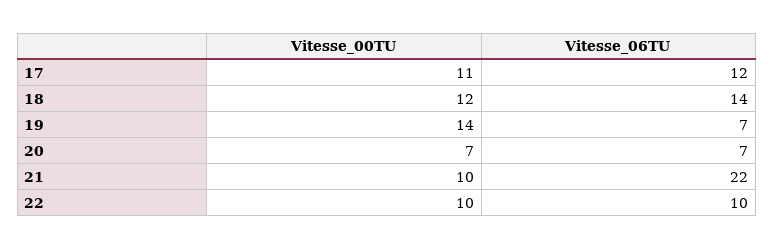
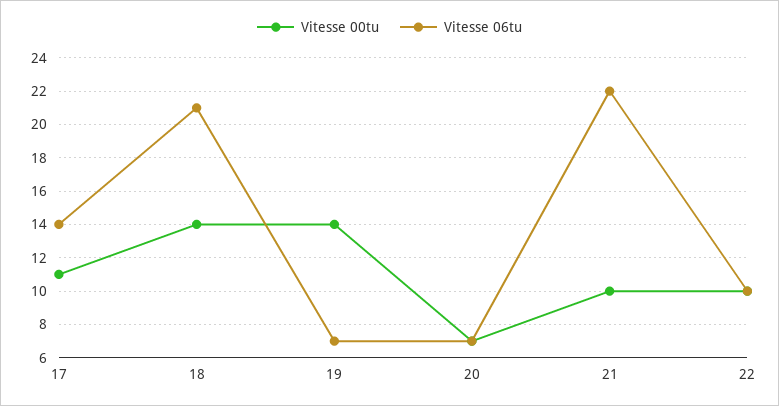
Vitesse_06TU, 17: 12 -> 14
Vitesse_00TU, 18: 12 -> 14
Vitesse_06TU, 18: 14 -> 21

